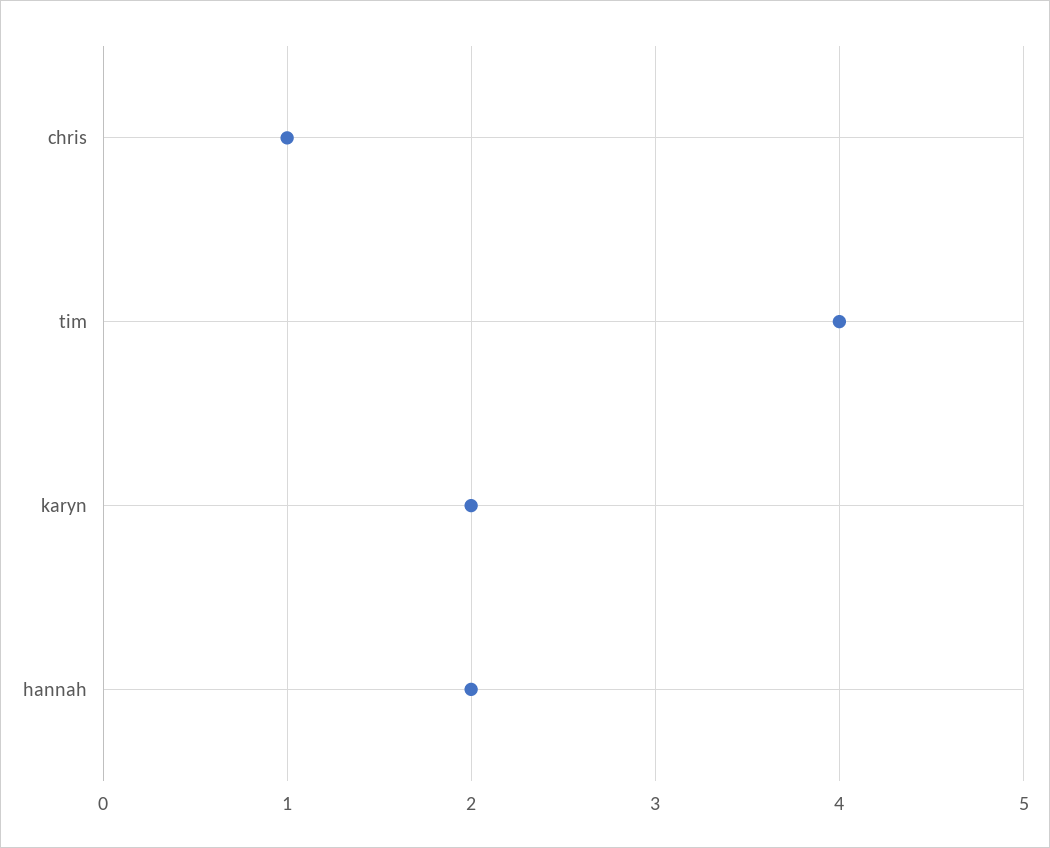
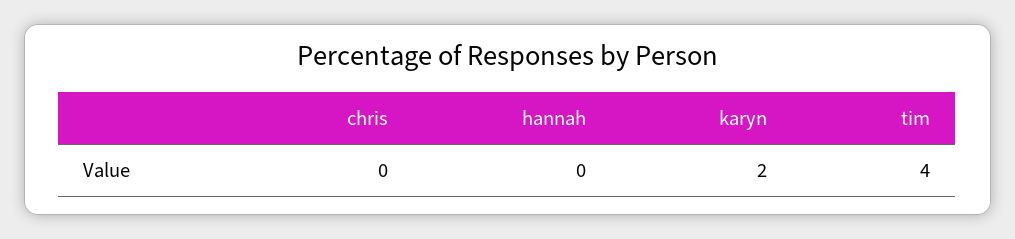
chris: 1 -> 0
hannah: 2 -> 0

